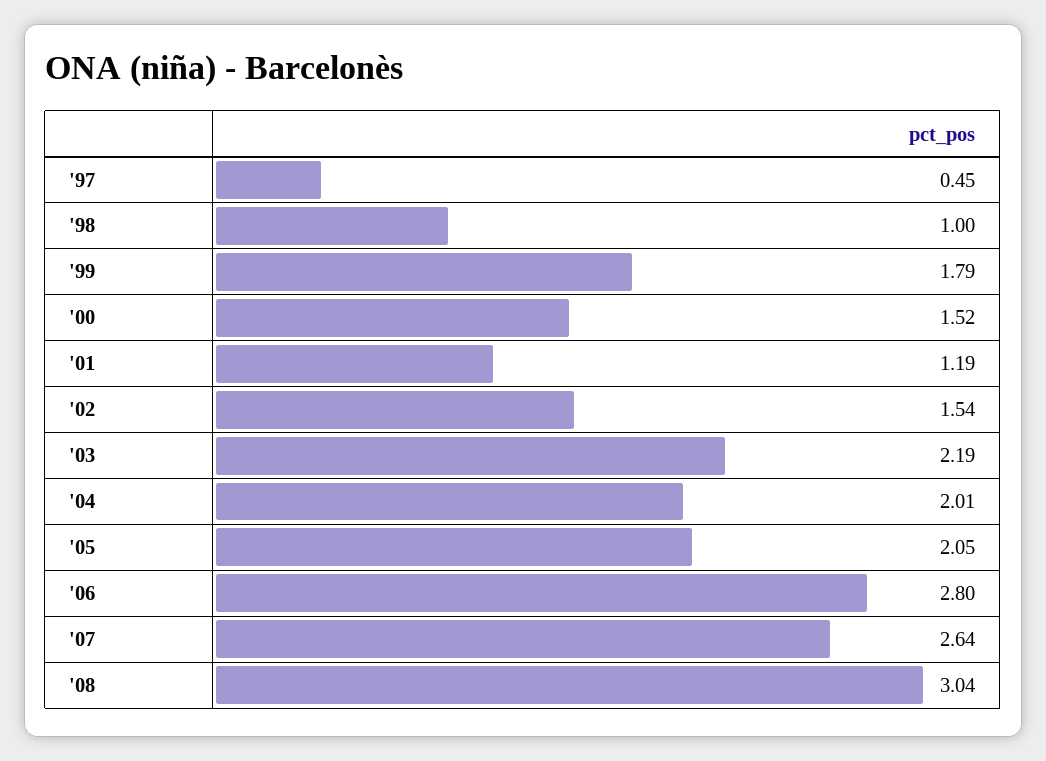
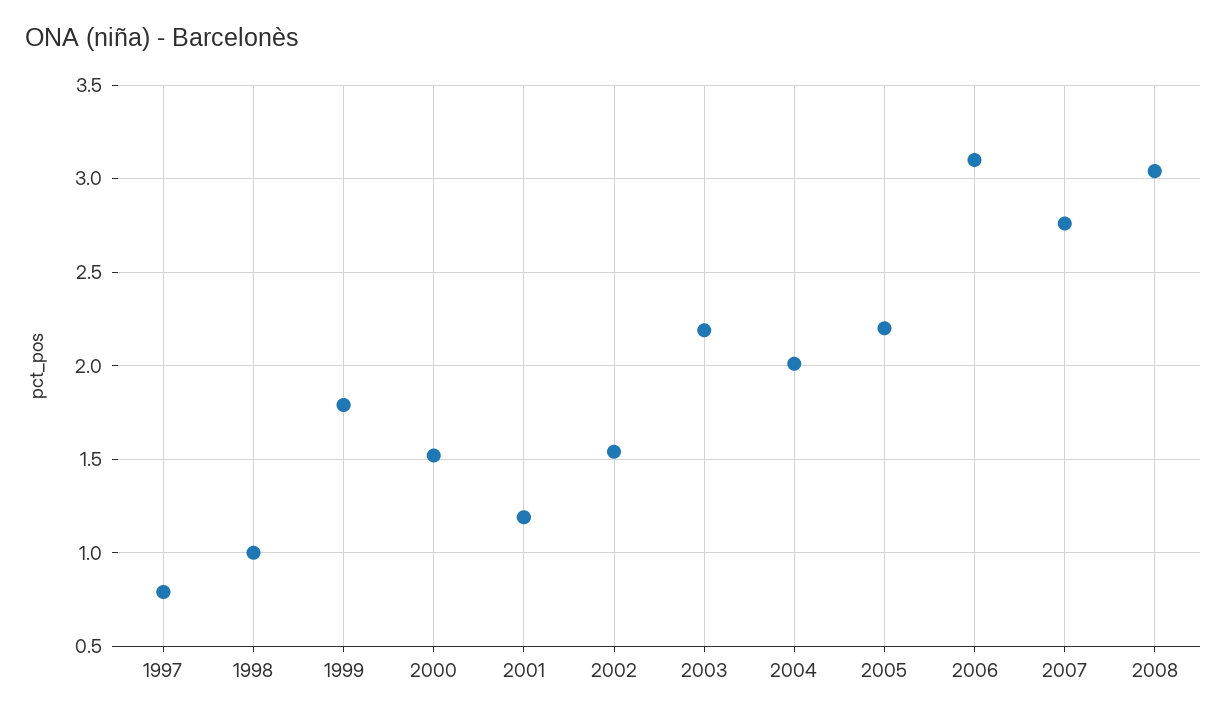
'97: 0.45 -> 0.8
'05: 2.05 -> 2.2
'06: 2.8 -> 3.1
'07: 2.64 -> 2.75

